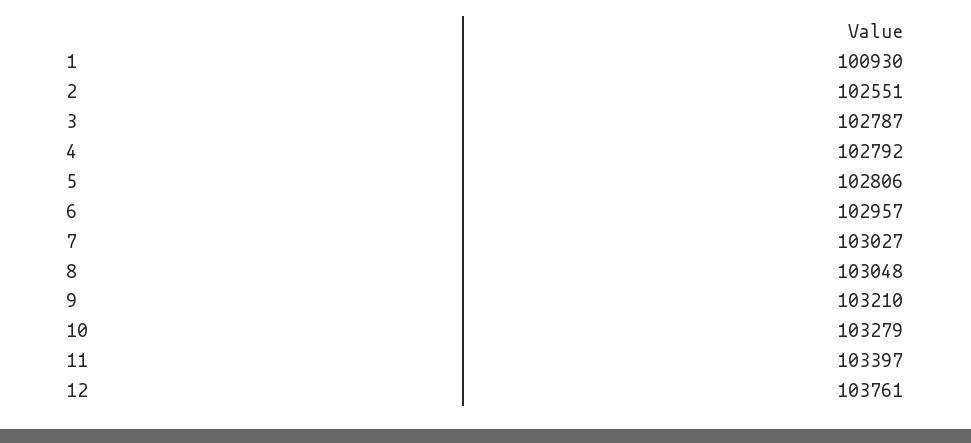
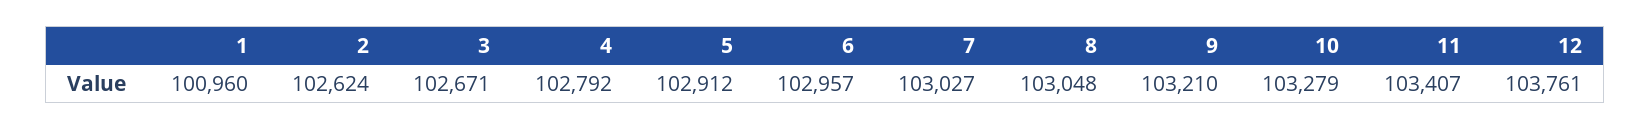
1: 100930 -> 100960
2: 102551 -> 102624
3: 102787 -> 102671
5: 102806 -> 102912
11: 103397 -> 103407

